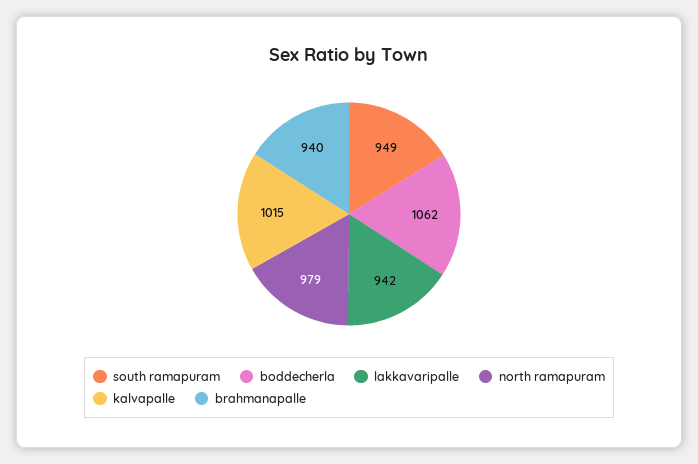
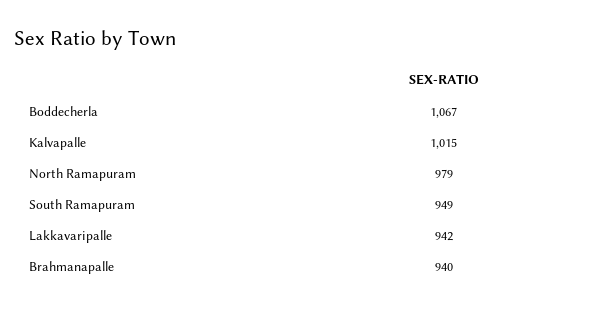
boddecherla: 1062 -> 1067

